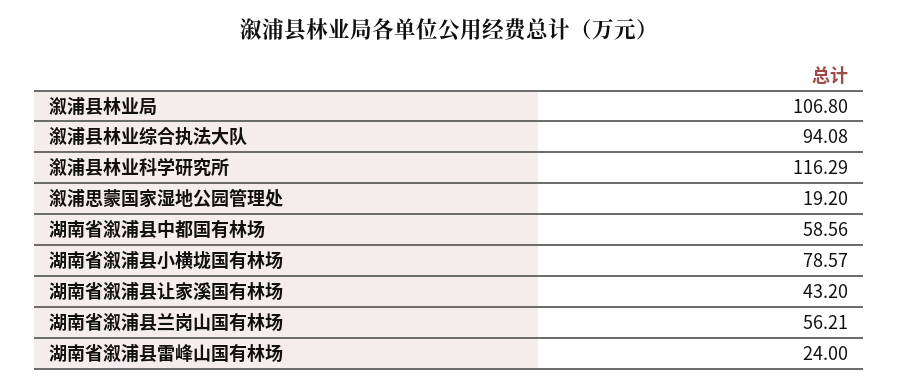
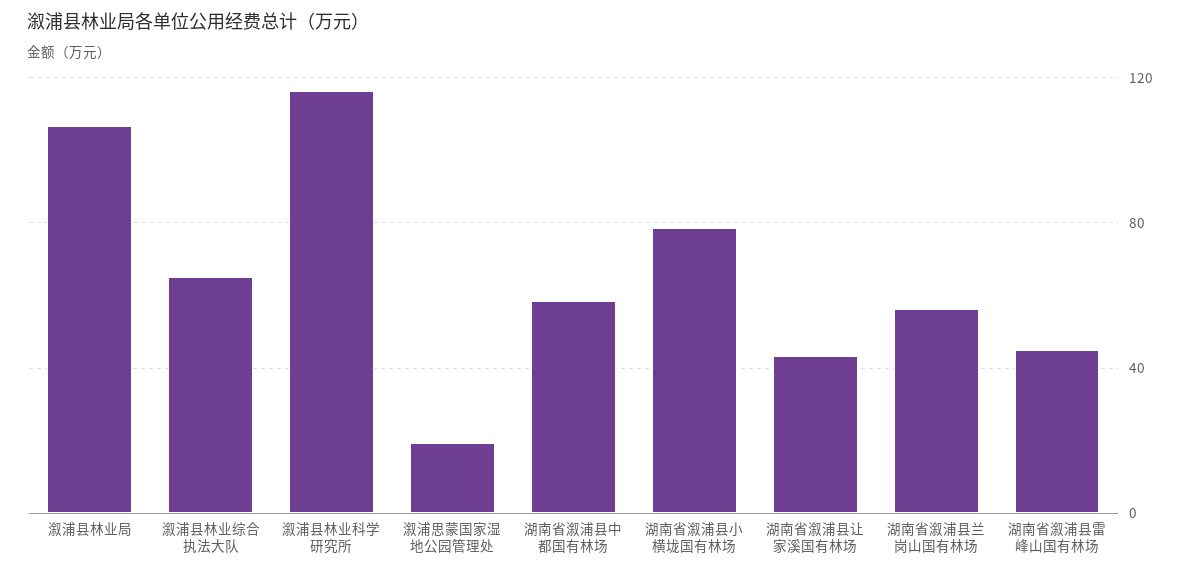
溆浦县林业综合执法大队: 94.08 -> 65
湖南省溆浦县雷峰山国有林场: 24 -> 45

